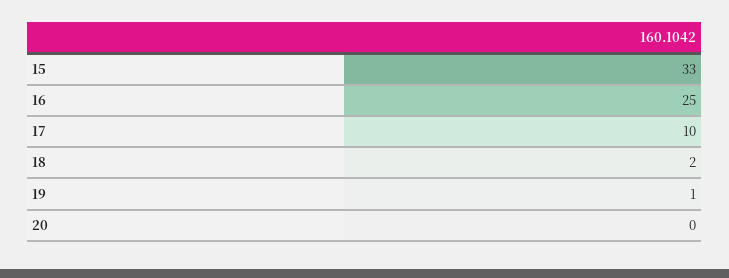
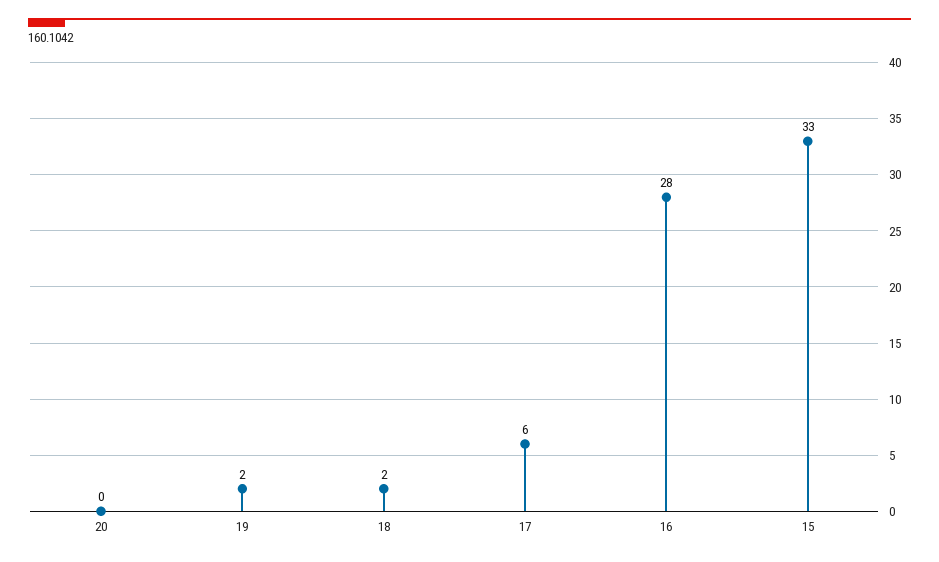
16: 25 -> 28
17: 10 -> 6
19: 1 -> 2

